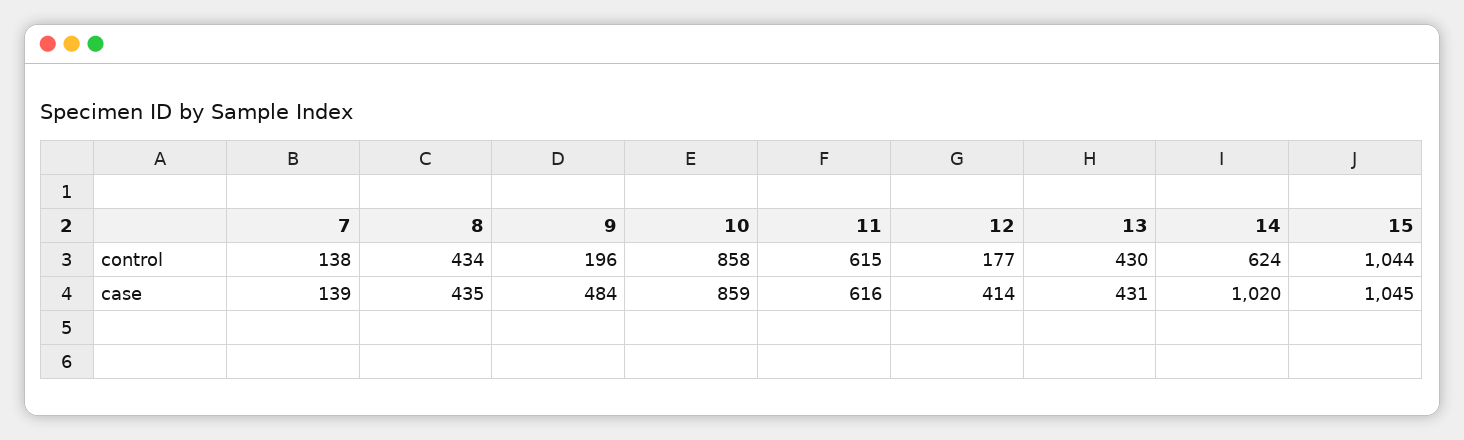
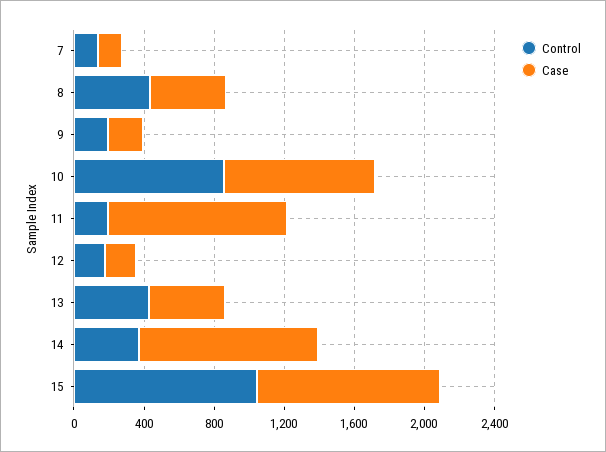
control, 11: 615 -> 200
control, 14: 624 -> 400
case, 9: 484 -> 200
case, 11: 616 -> 1000
case, 12: 414 -> 200

